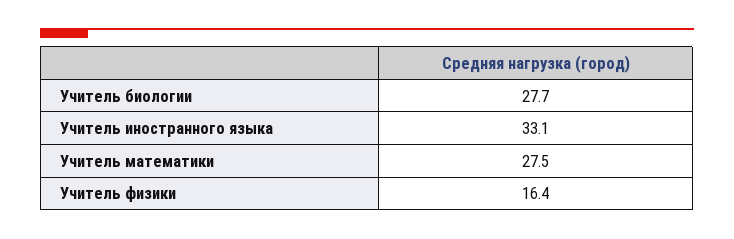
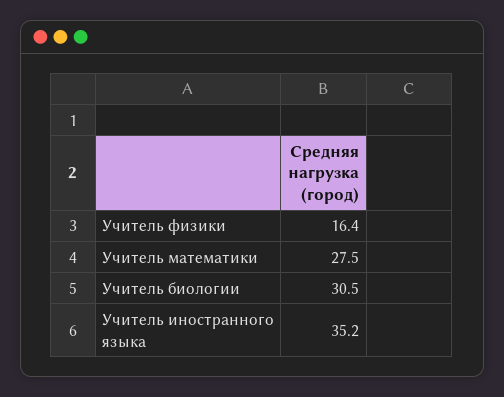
Учитель биологии: 27.7 -> 30.5
Учитель иностранного языка: 33.1 -> 35.2

